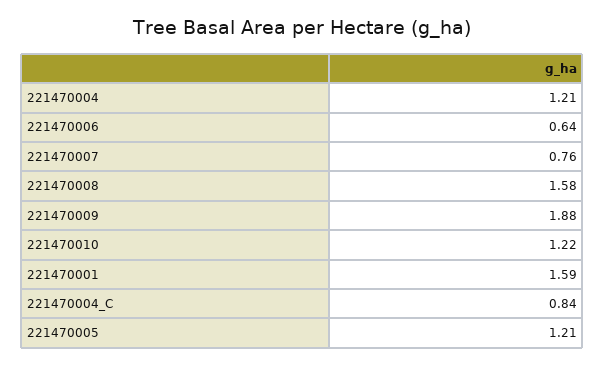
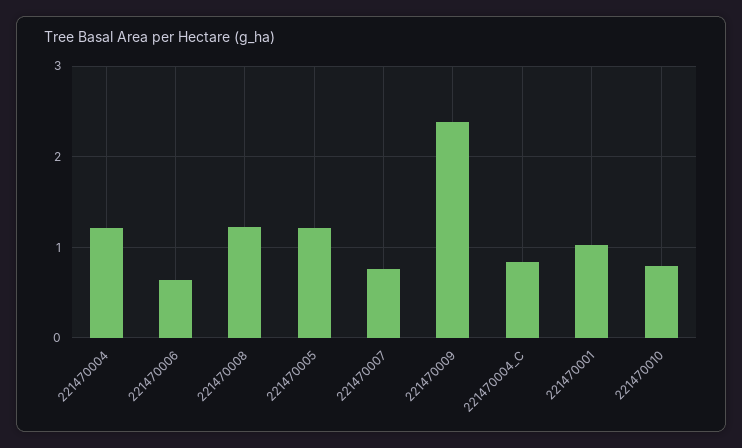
221470008: 1.58 -> 1.2
221470009: 1.88 -> 2.4
221470010: 1.22 -> 0.8
221470001: 1.59 -> 1

